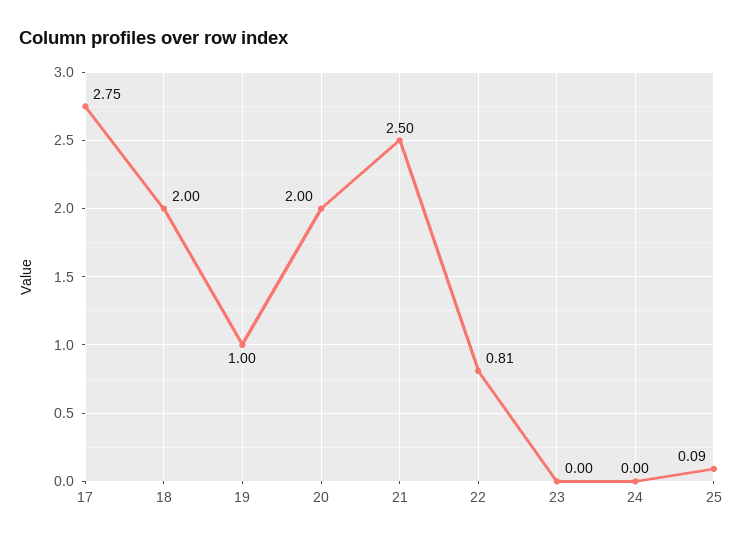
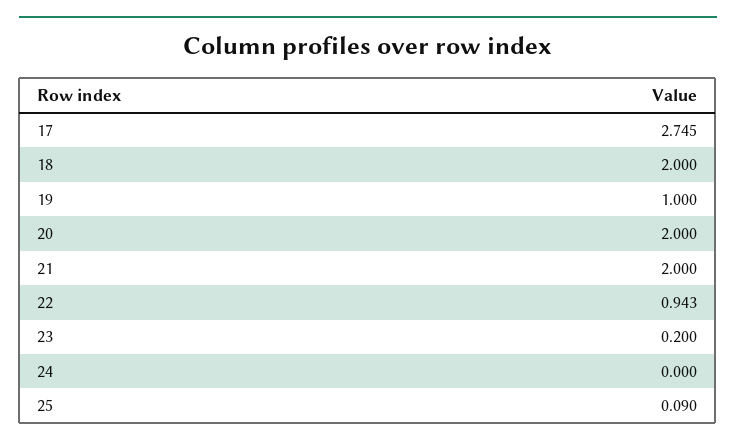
21: 2.5 -> 2
22: 0.81 -> 0.943
23: 0 -> 0.2

